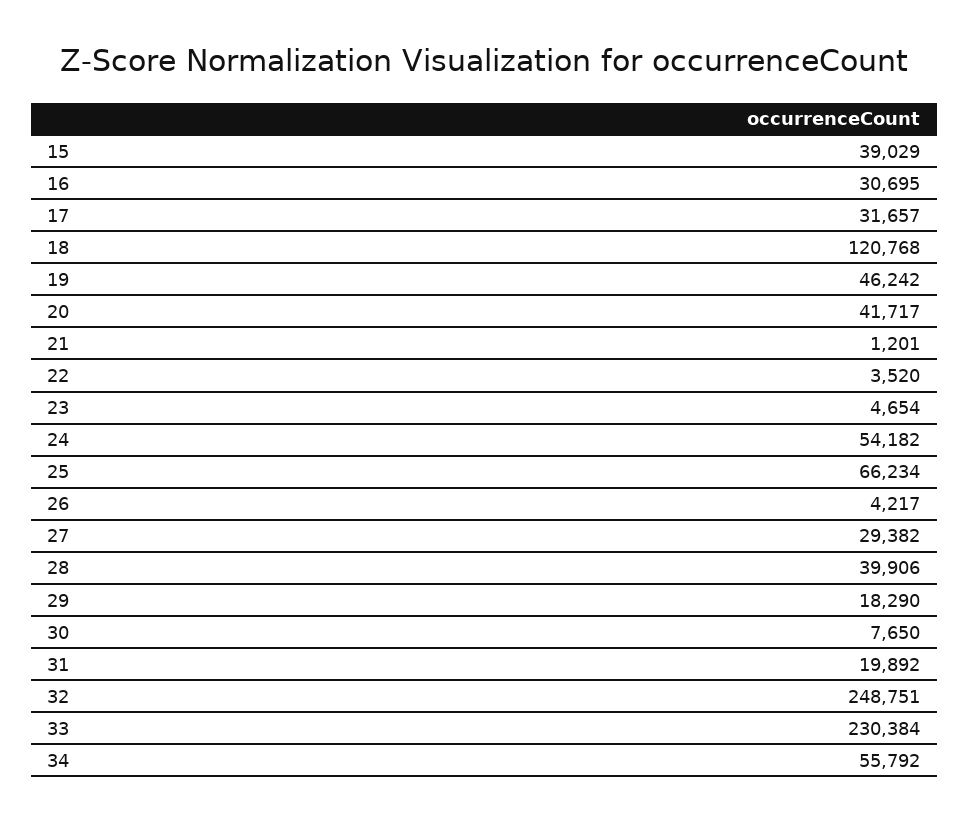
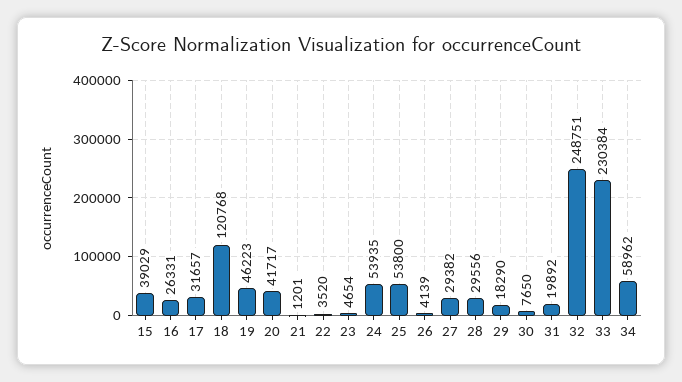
16: 30695 -> 26331
19: 46242 -> 46223
24: 54182 -> 53935
25: 66234 -> 53800
26: 4217 -> 4139
28: 39906 -> 29556
34: 55792 -> 58962

